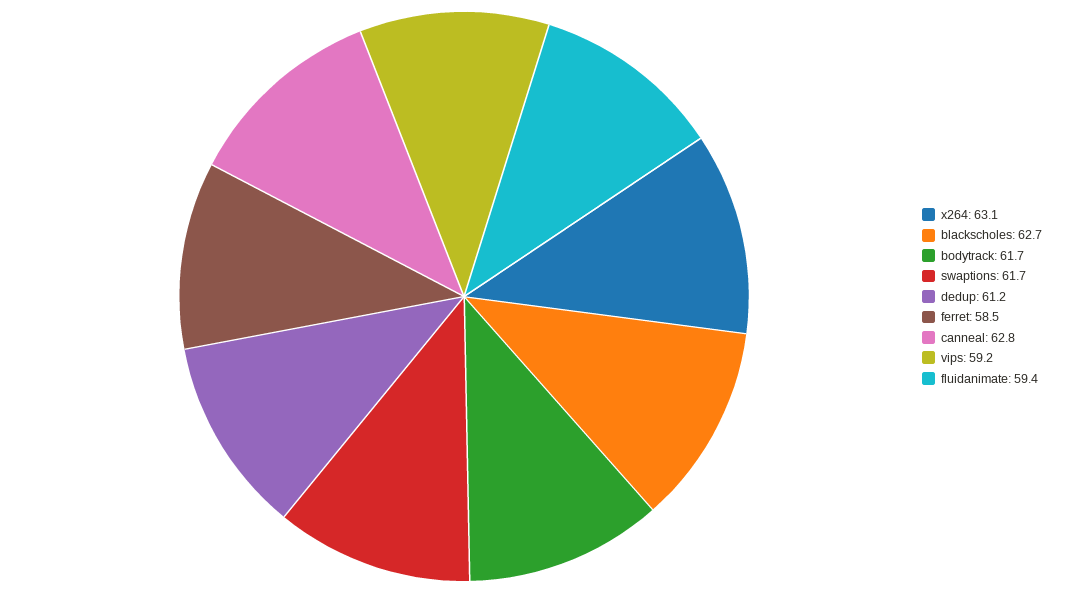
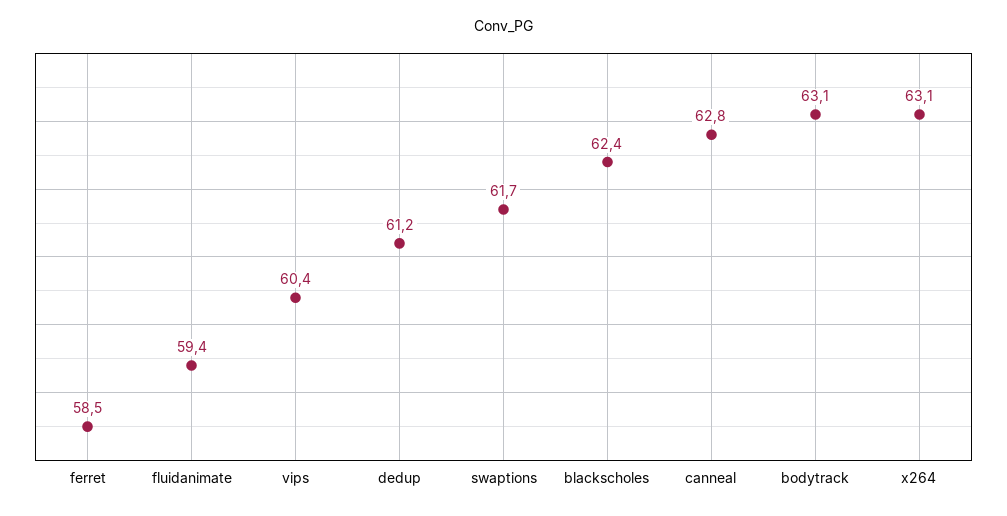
blackscholes: 62.7 -> 62.4
bodytrack: 61.7 -> 63.1
vips: 59.2 -> 60.4

